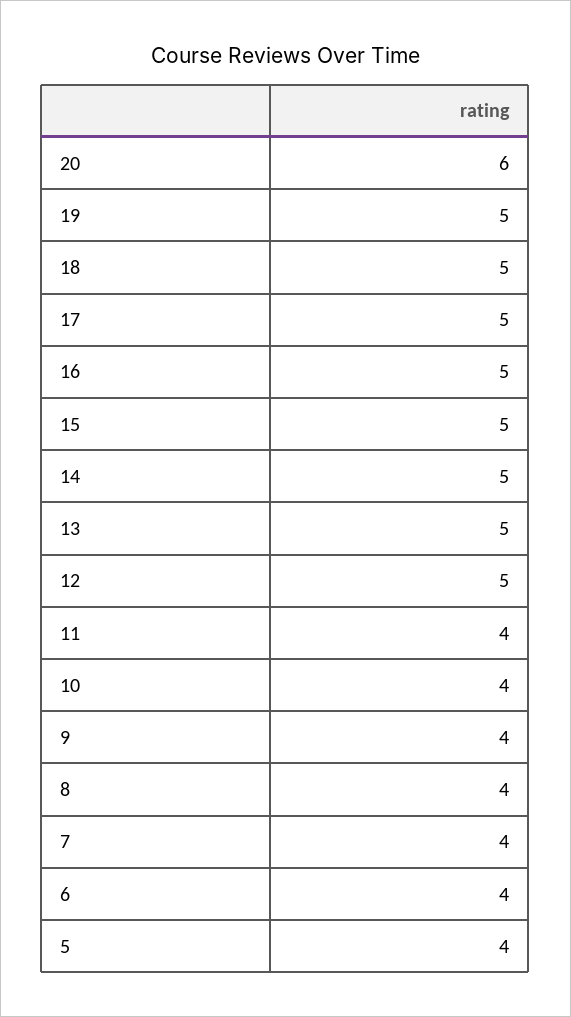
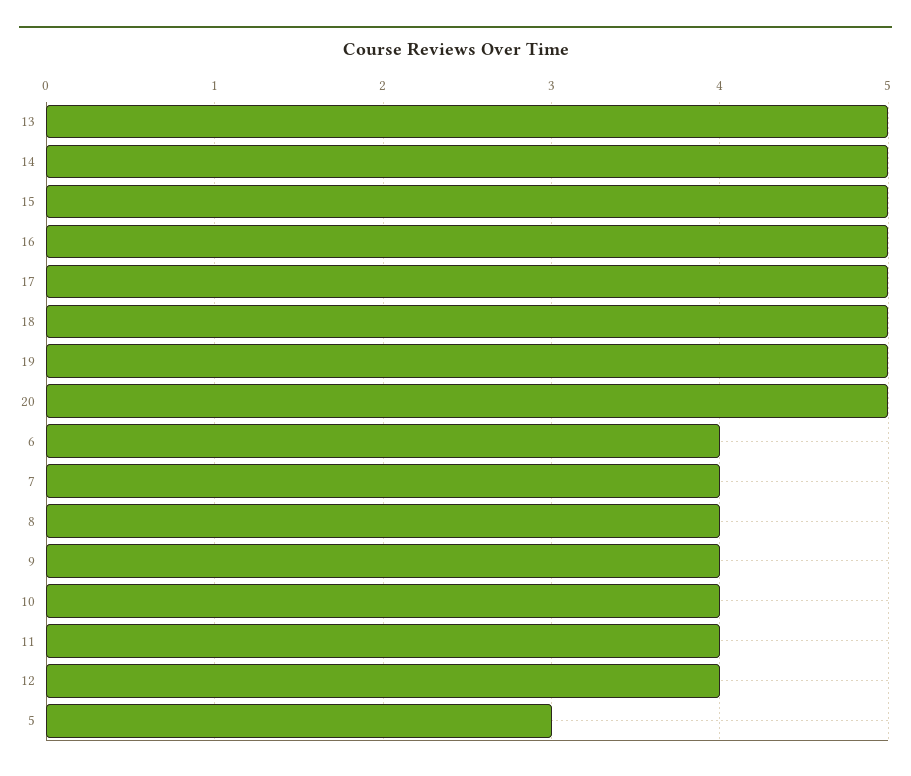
20: 6 -> 5
12: 5 -> 4
5: 4 -> 3

